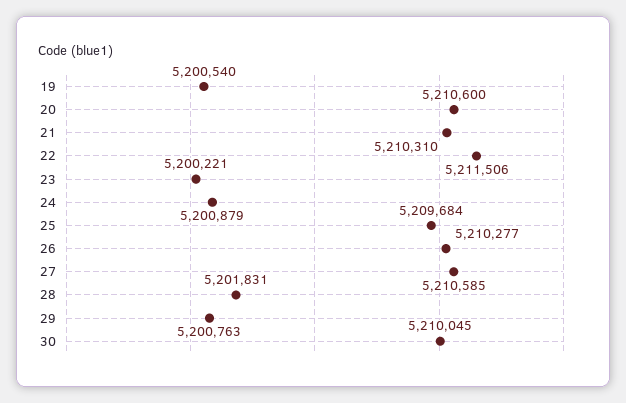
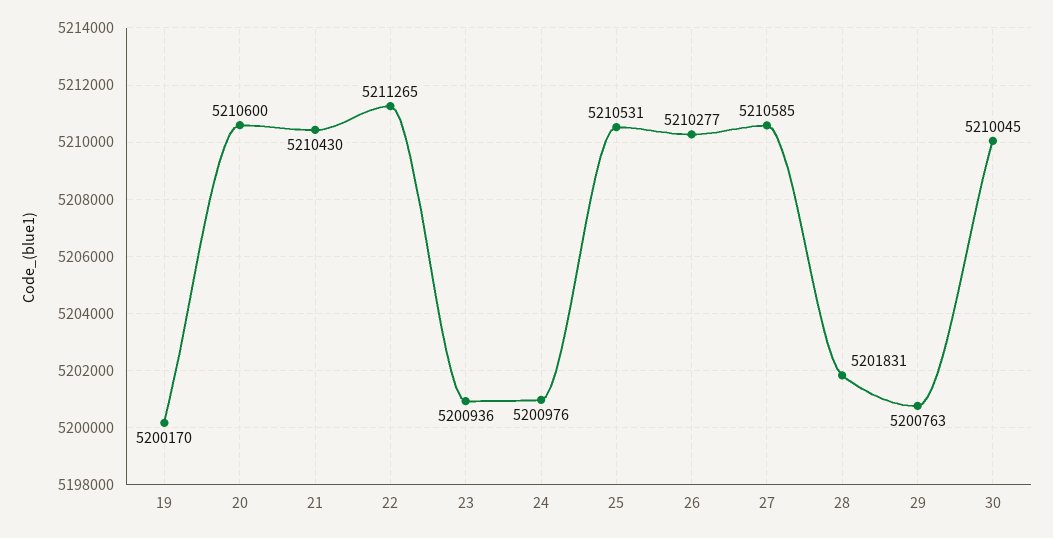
19: 5200540 -> 5200170
21: 5210310 -> 5210430
22: 5211506 -> 5211265
23: 5200221 -> 5200936
24: 5200879 -> 5200976
25: 5209684 -> 5210531

